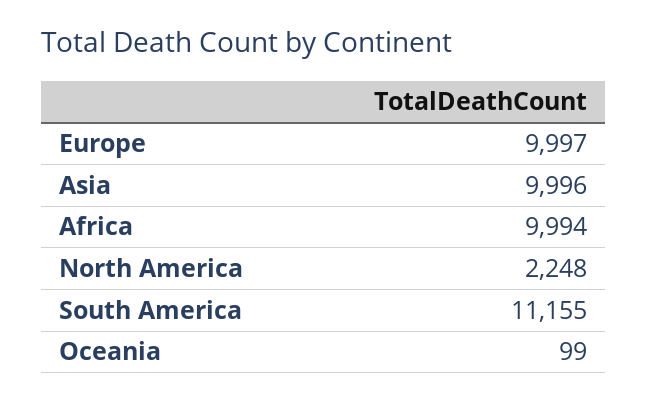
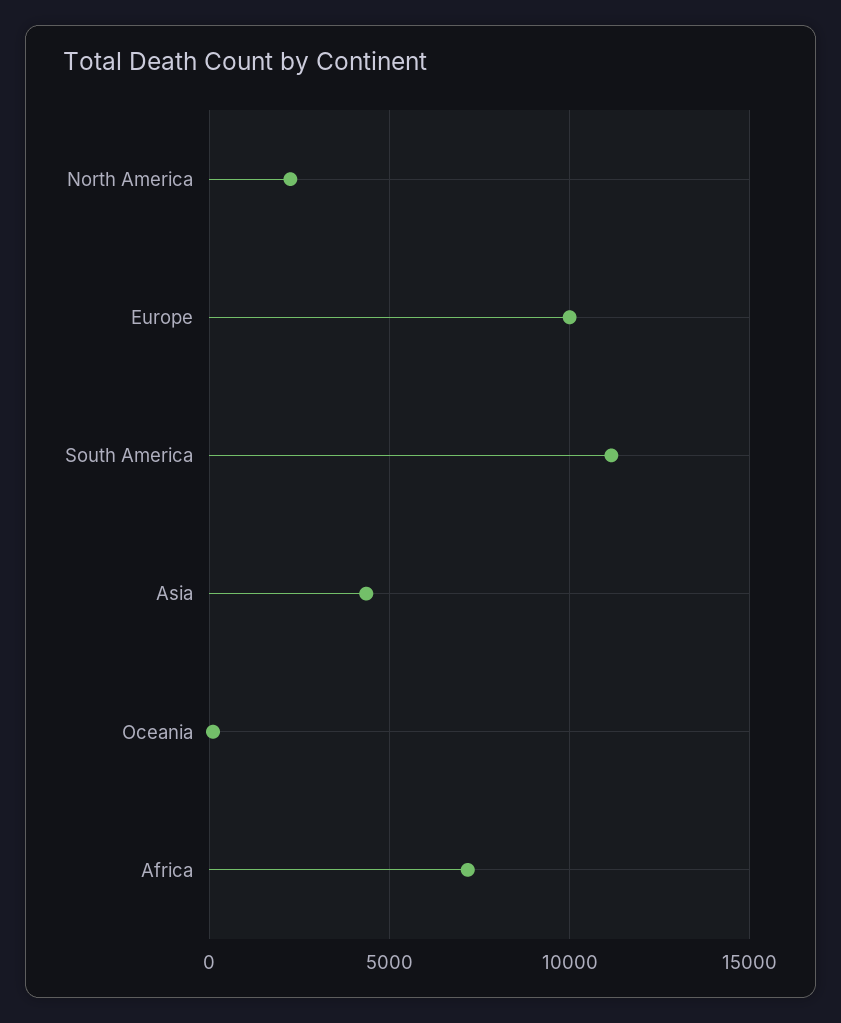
Asia: 9996 -> 4500
Africa: 9994 -> 7000

